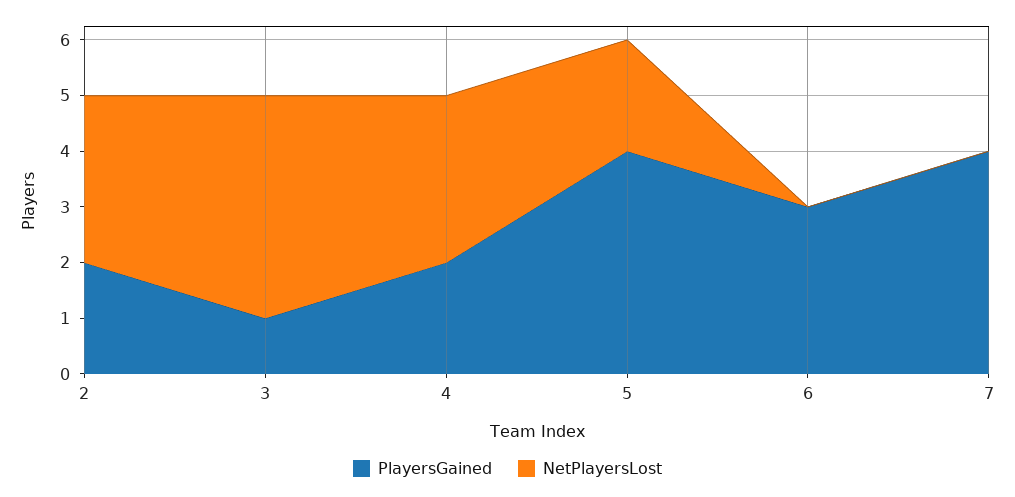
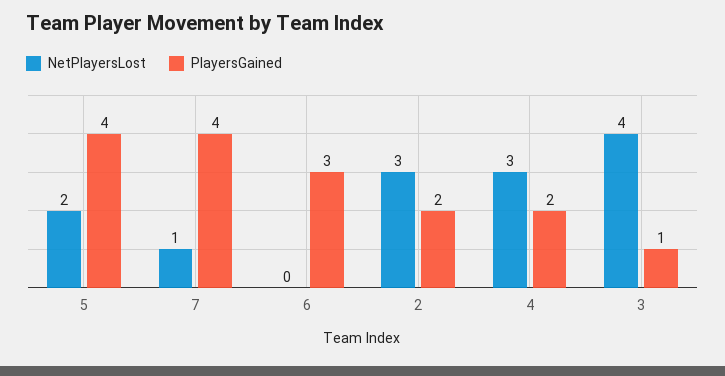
NetPlayersLost, 7: 0 -> 1

